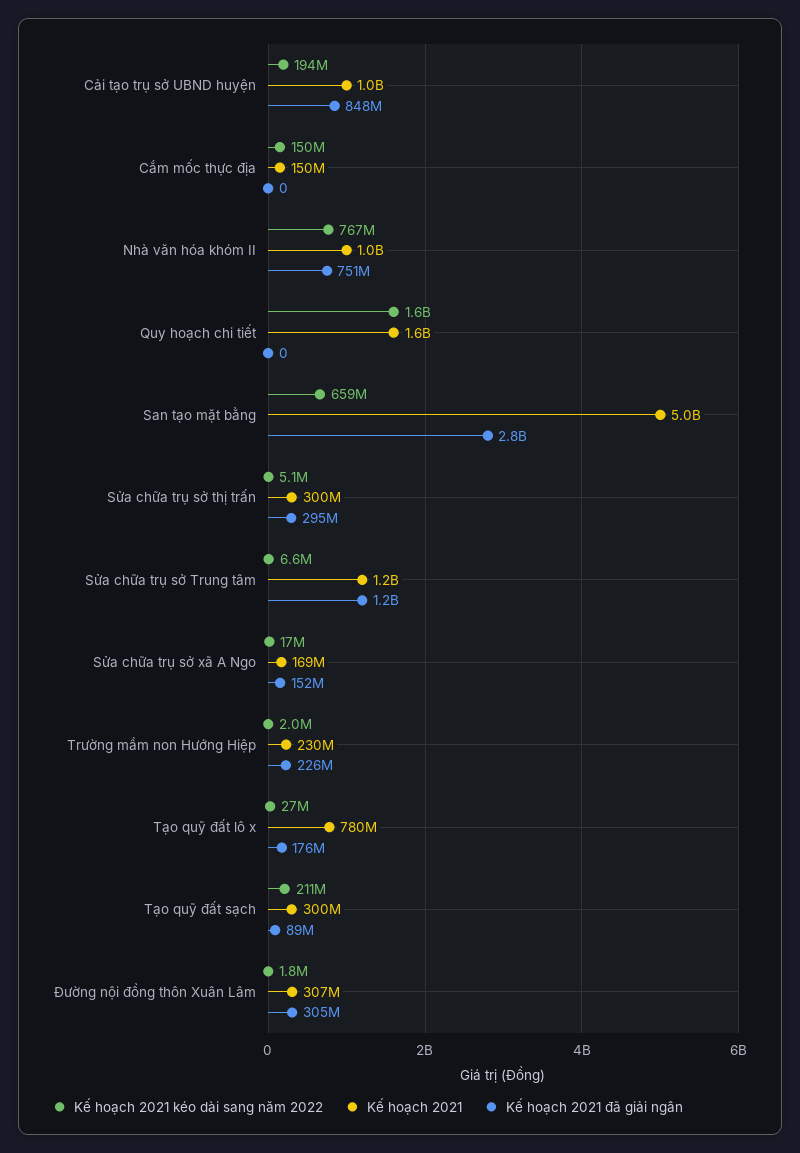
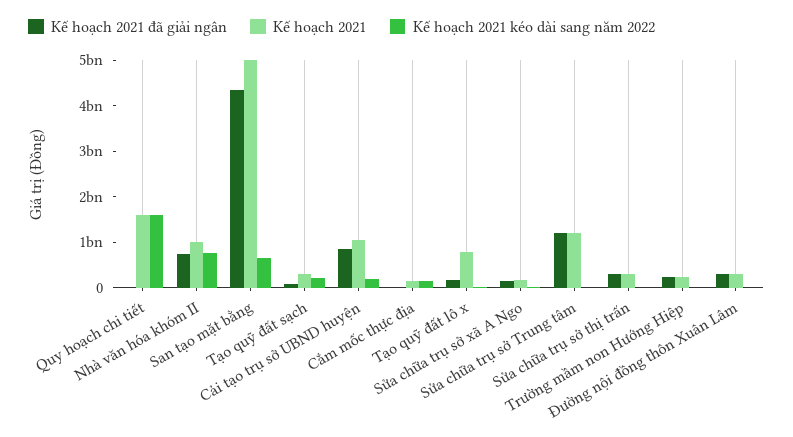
Kế hoạch 2021 đã giải ngân, San tạo mặt bằng: 2800000000 -> 4400000000

